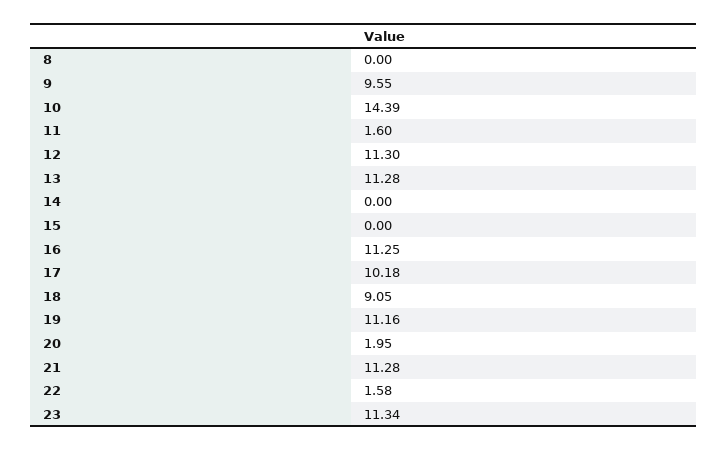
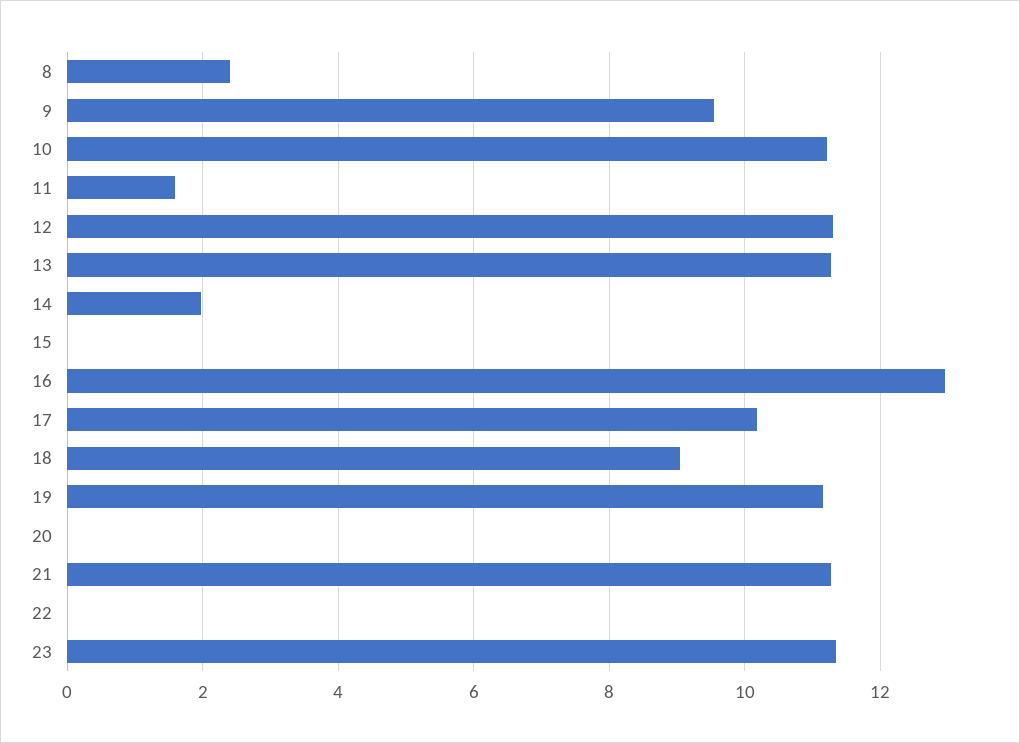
8: 0 -> 2.4
10: 14.39 -> 11.2
14: 0 -> 2
16: 11.25 -> 13
20: 1.95 -> 0
22: 1.58 -> 0

